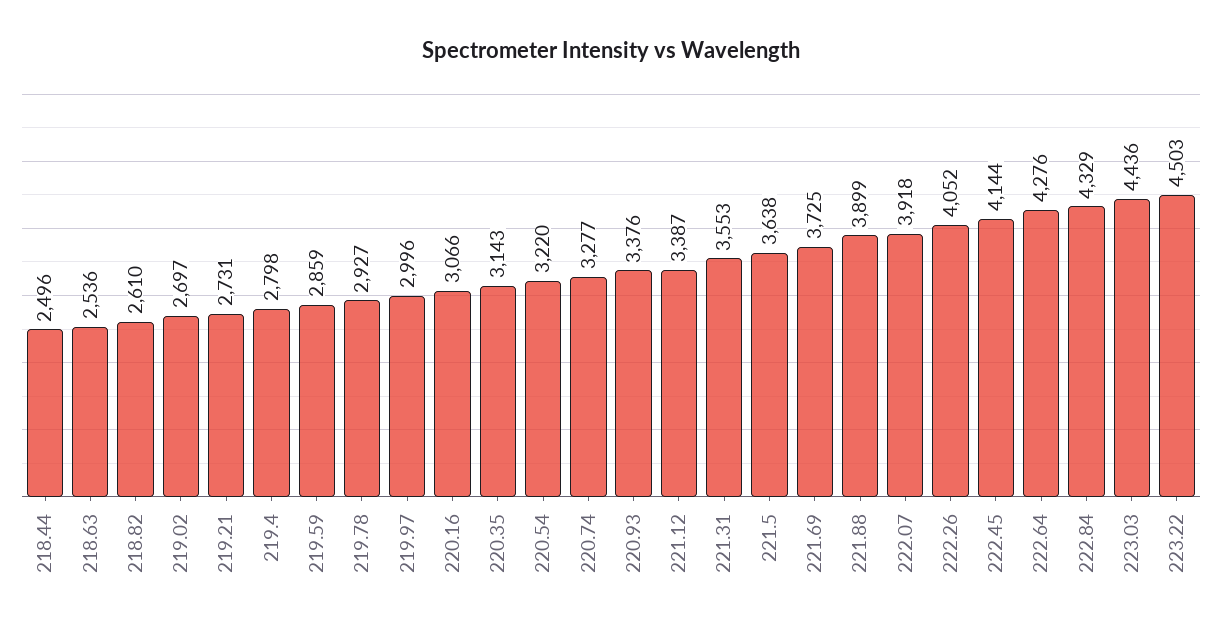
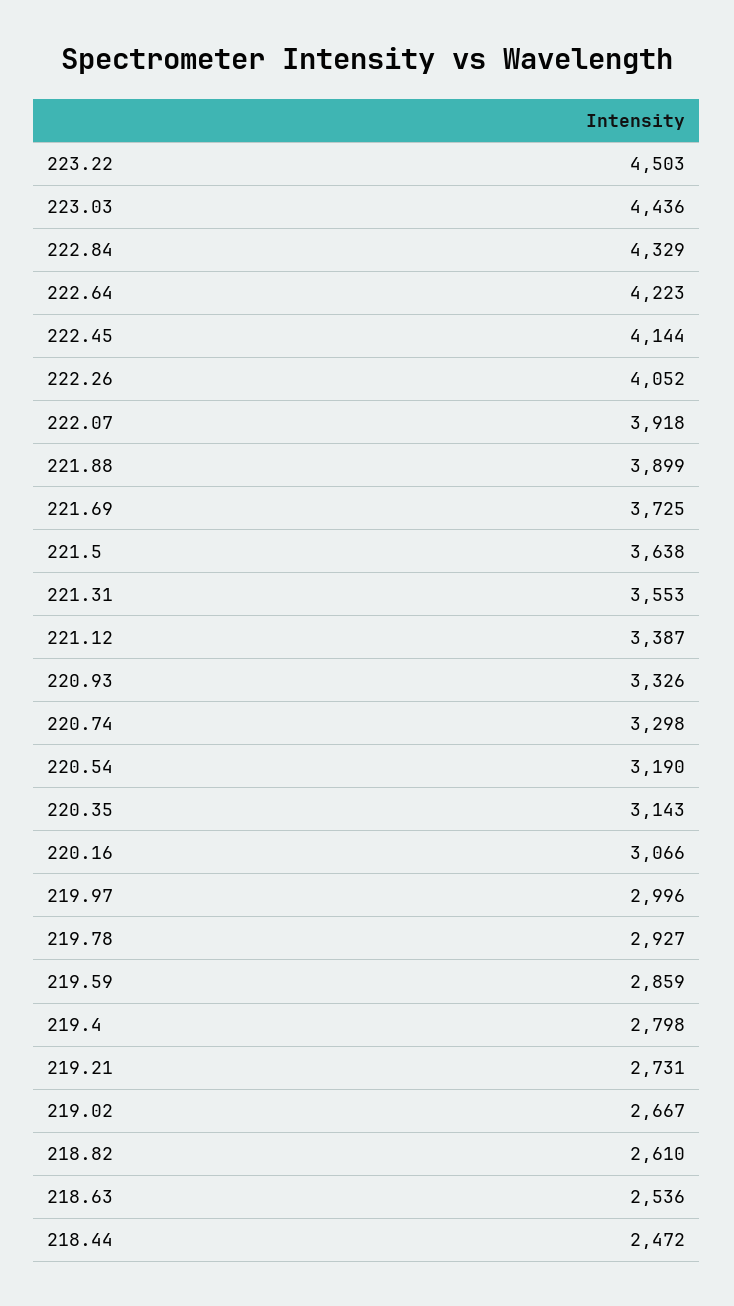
218.44: 2496 -> 2472
219.02: 2697 -> 2667
220.54: 3220 -> 3190
220.74: 3277 -> 3298
220.93: 3376 -> 3326
222.64: 4276 -> 4223

